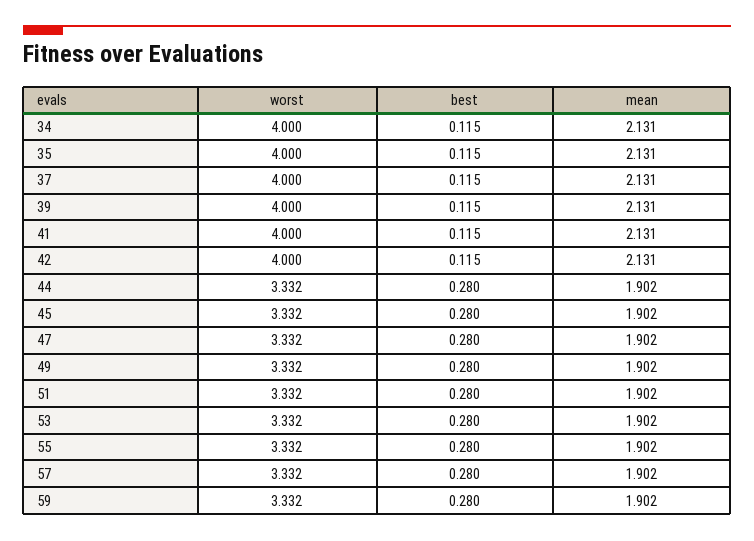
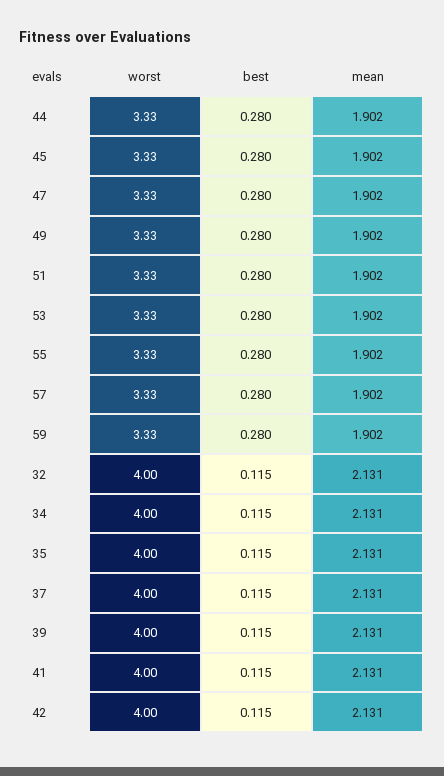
worst, 32: none -> 4
best, 32: none -> 0.115
mean, 32: none -> 2.131

